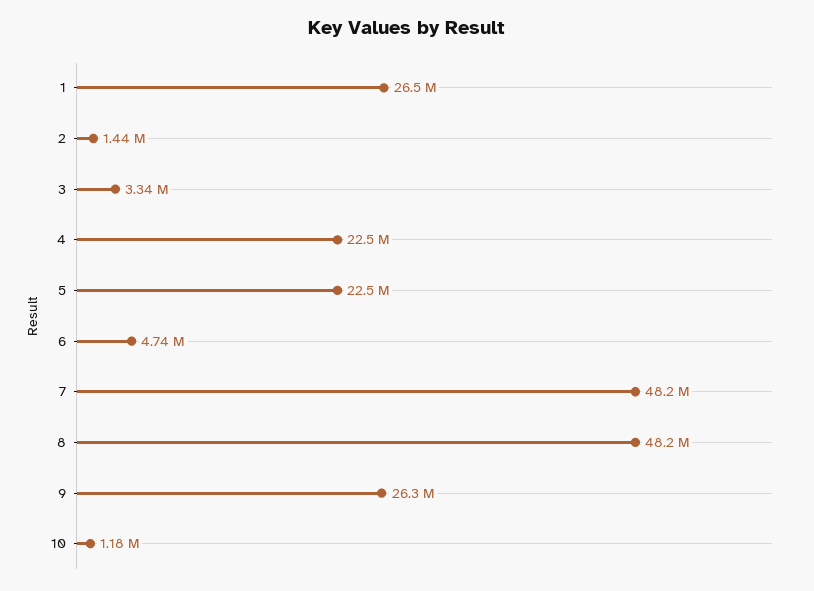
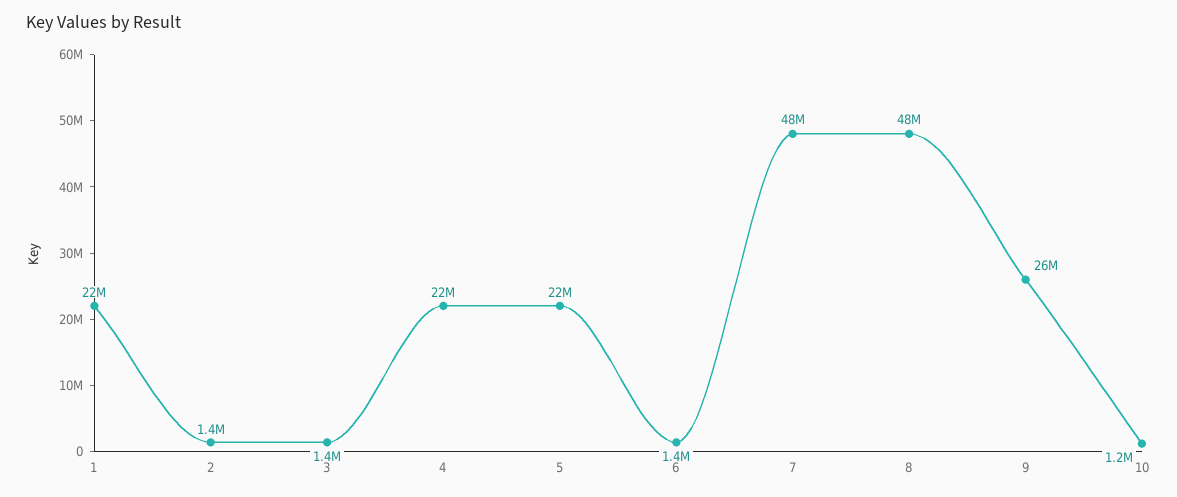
1: 26500000 -> 22000000
3: 3340000 -> 1400000
6: 4740000 -> 1400000

